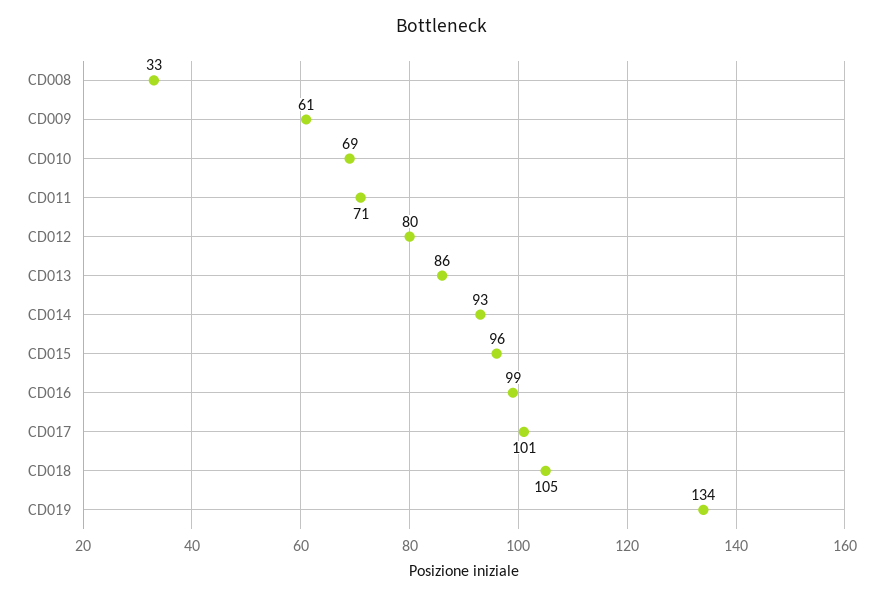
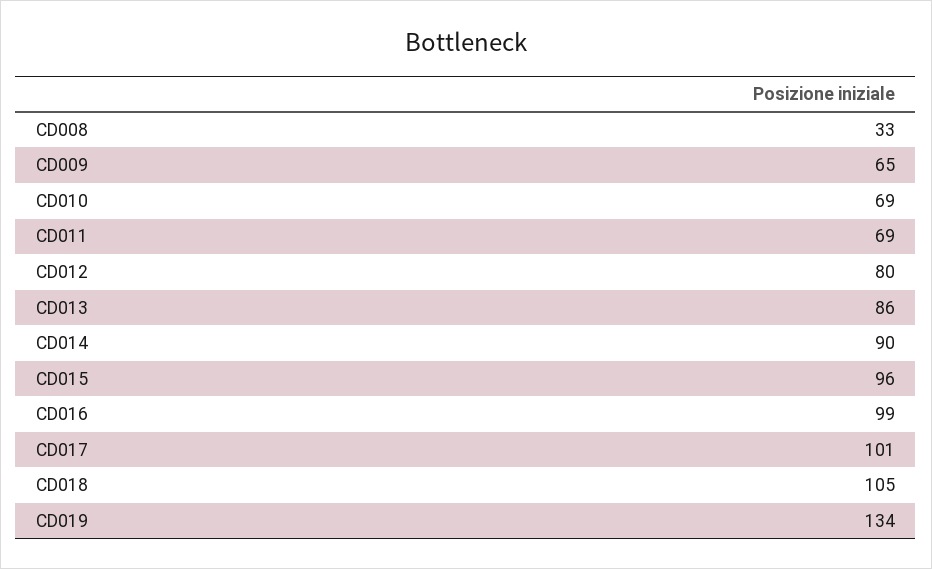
CD009: 61 -> 65
CD011: 71 -> 69
CD014: 93 -> 90

